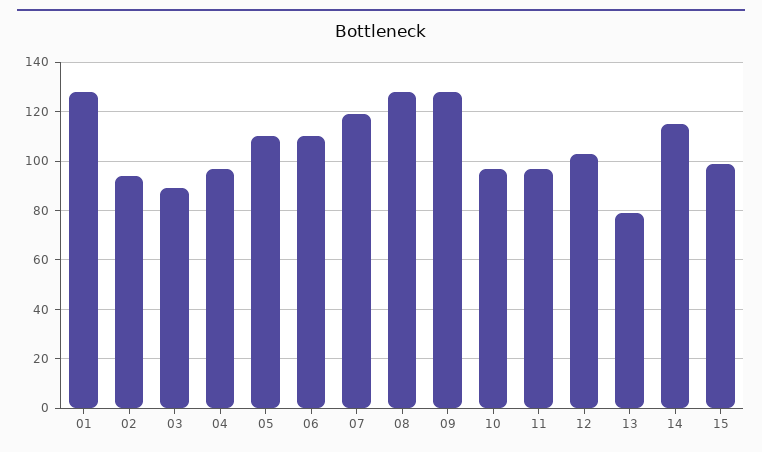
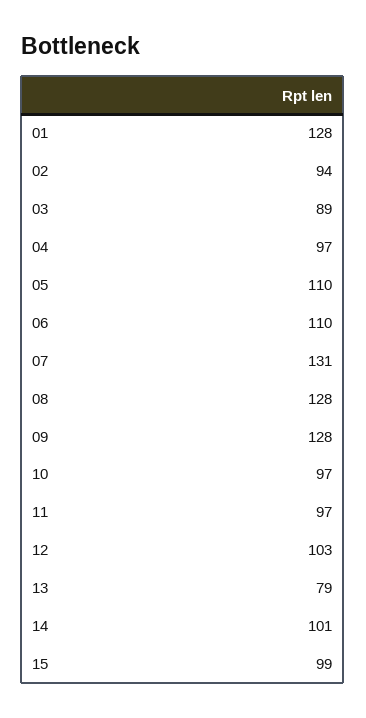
07: 120 -> 131
14: 115 -> 101

